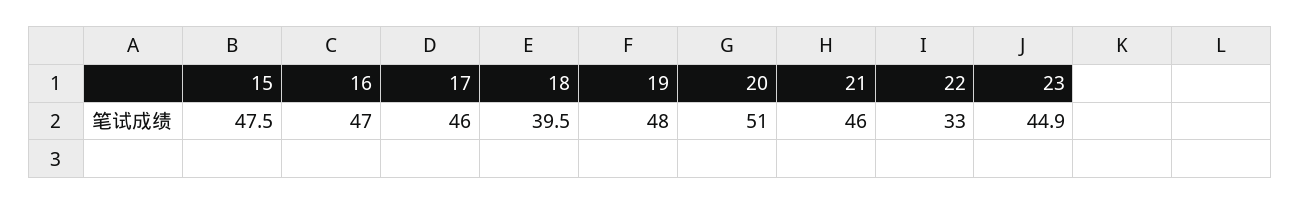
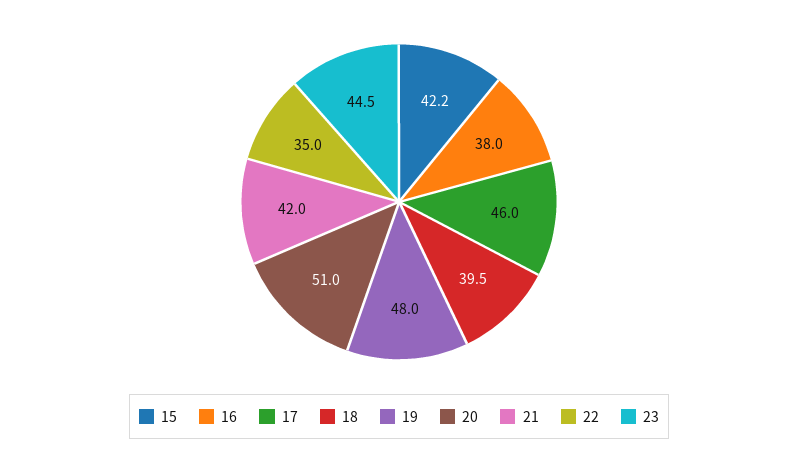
15: 47.5 -> 42.2
16: 47 -> 38
21: 46 -> 42
22: 33 -> 35
23: 44.9 -> 44.5

